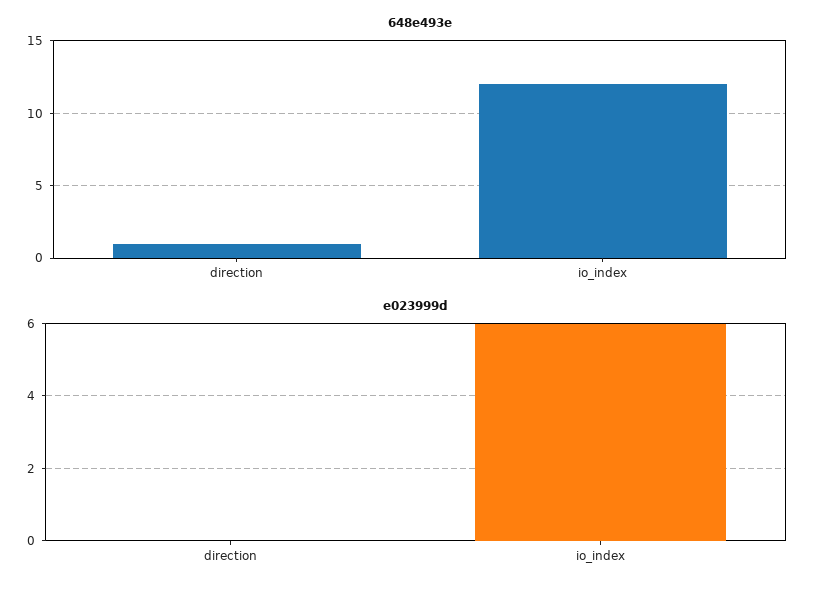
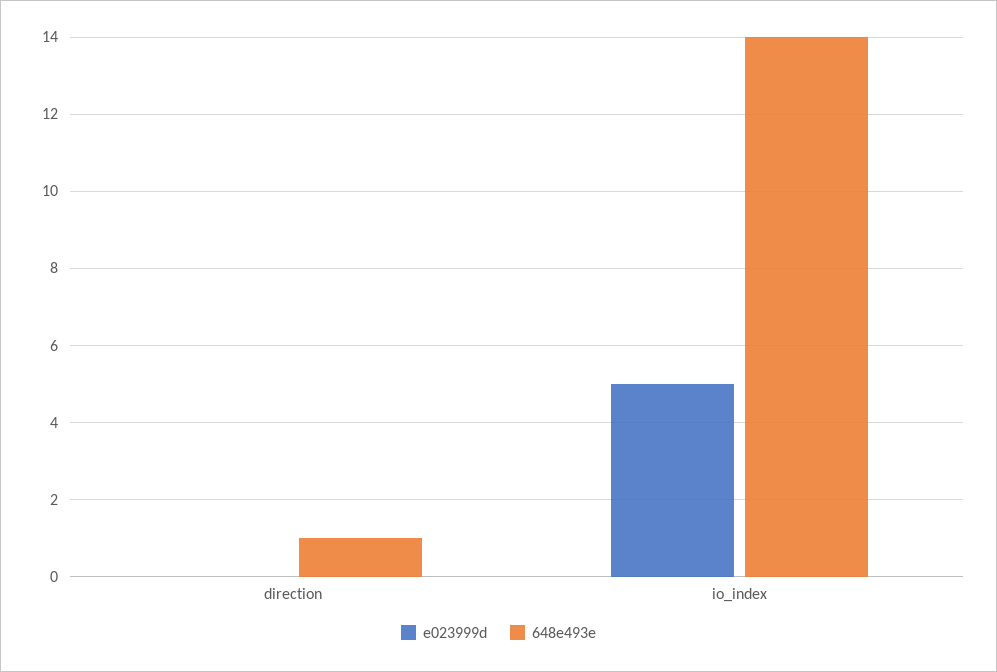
648e493e, io_index: 12 -> 14
e023999d, io_index: 6 -> 5

